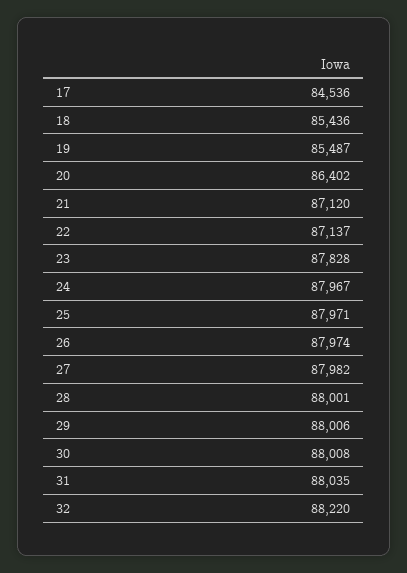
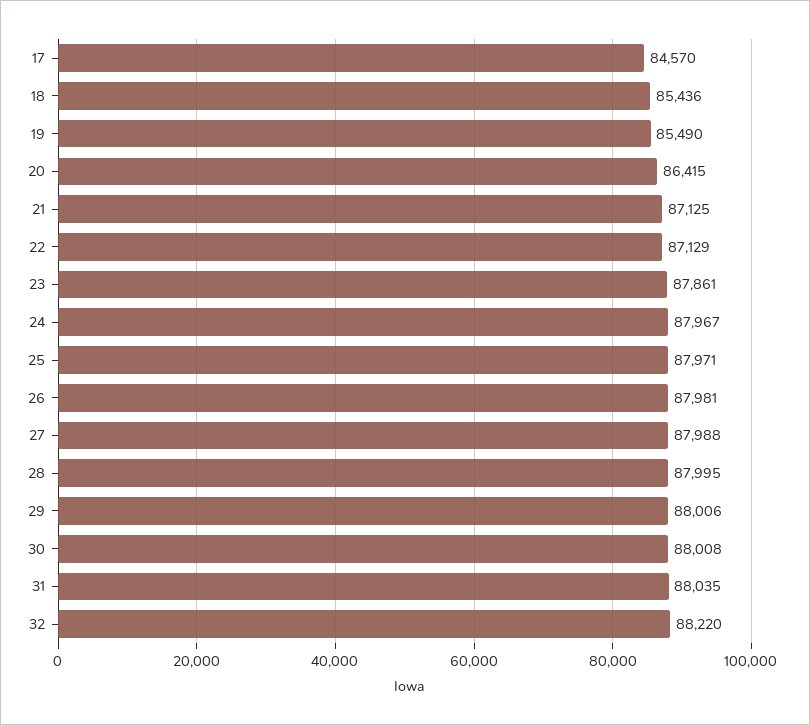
17: 84536 -> 84570
19: 85487 -> 85490
20: 86402 -> 86415
21: 87120 -> 87125
22: 87137 -> 87129
23: 87828 -> 87861
26: 87974 -> 87981
27: 87982 -> 87988
28: 88001 -> 87995

